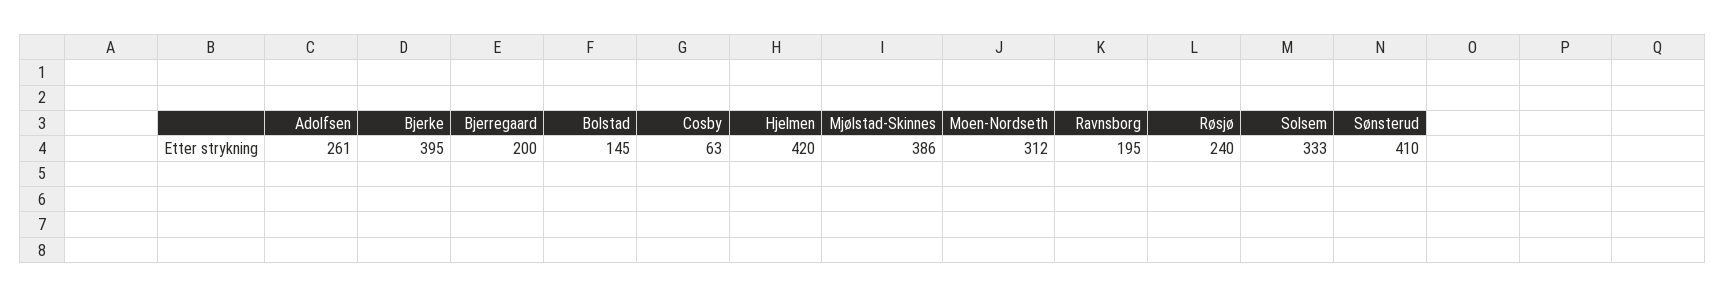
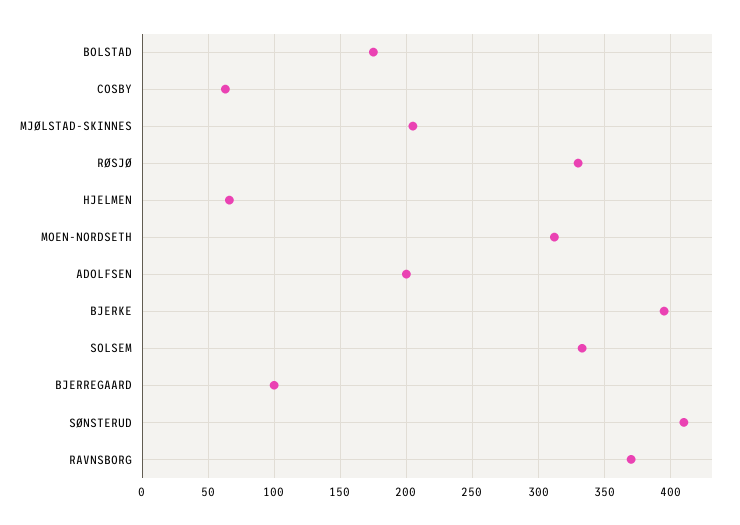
Adolfsen: 261 -> 200
Bjerregaard: 200 -> 100
Bolstad: 145 -> 175
Hjelmen: 420 -> 65
Mjølstad-Skinnes: 386 -> 205
Ravnsborg: 195 -> 370
Røsjø: 240 -> 330

